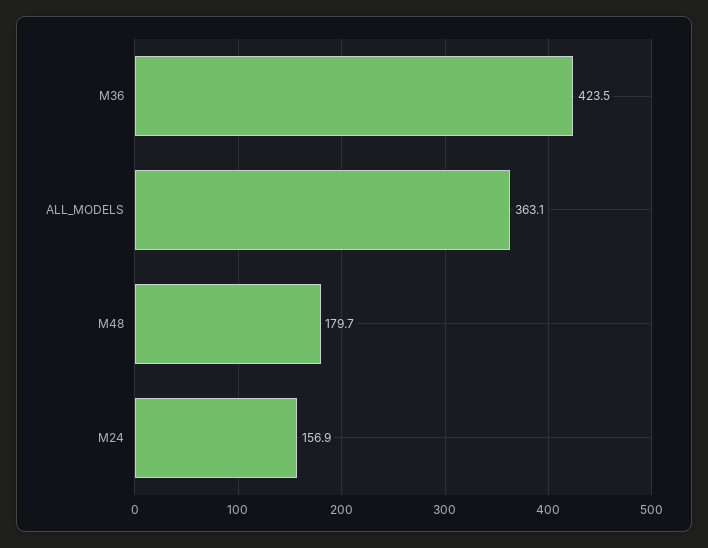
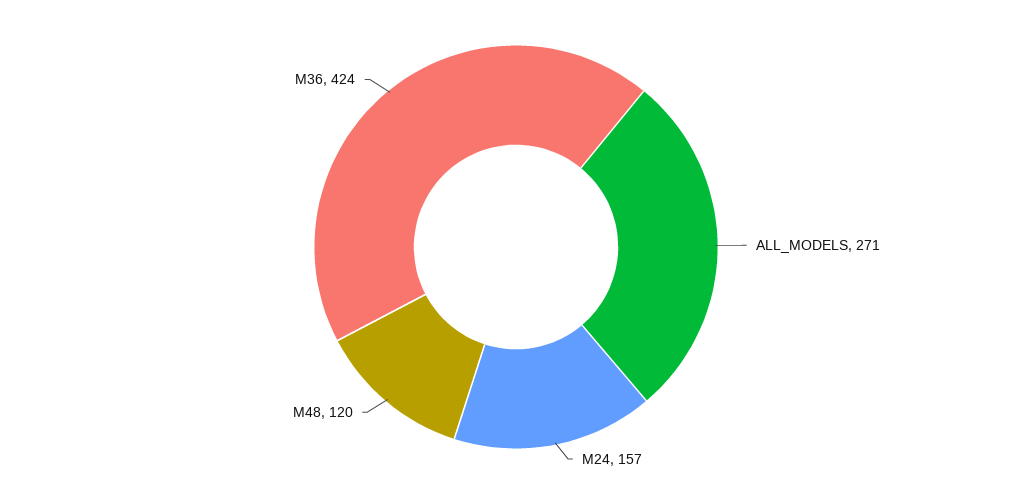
ALL_MODELS: 363.1 -> 271
M48: 179.7 -> 120

